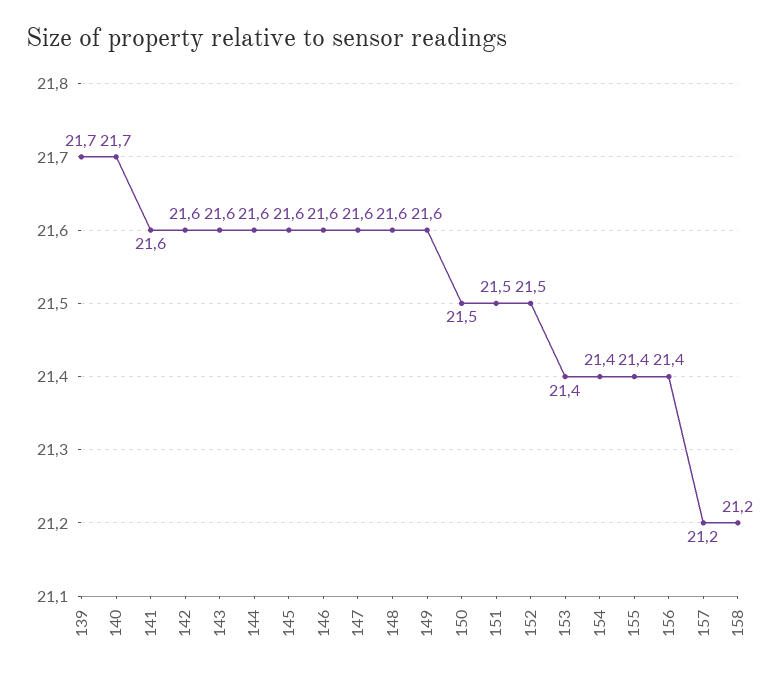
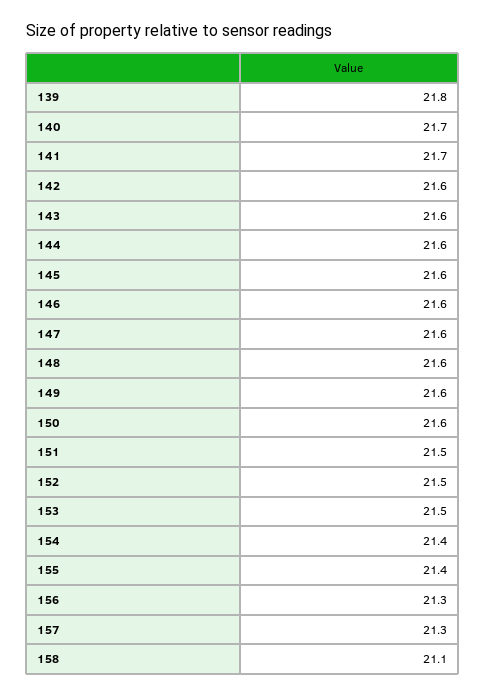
139: 21.7 -> 21.8
141: 21.6 -> 21.7
150: 21.5 -> 21.6
153: 21.4 -> 21.5
156: 21.4 -> 21.3
157: 21.2 -> 21.3
158: 21.2 -> 21.1

